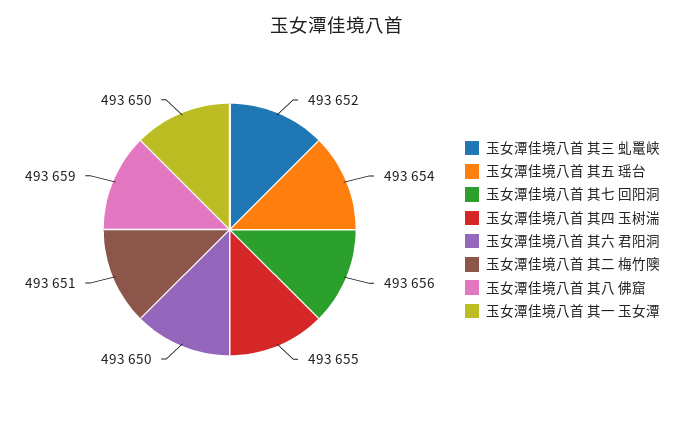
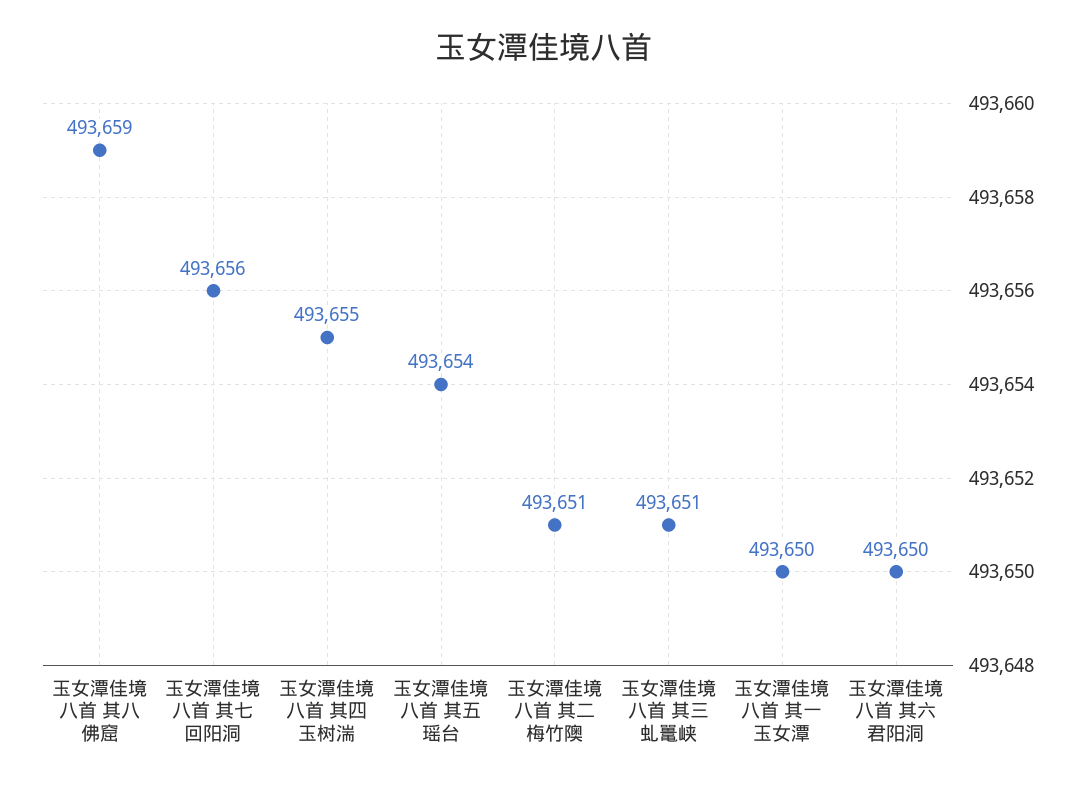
玉女潭佳境八首 其三 虬鼍峡: 493652 -> 493651

